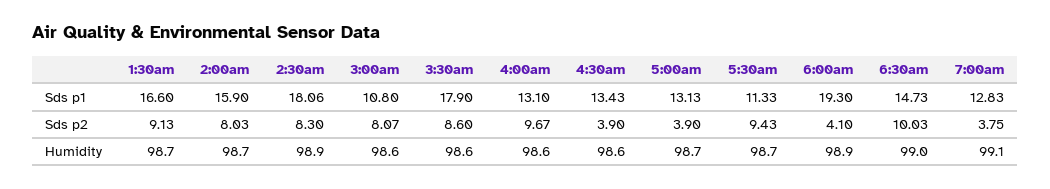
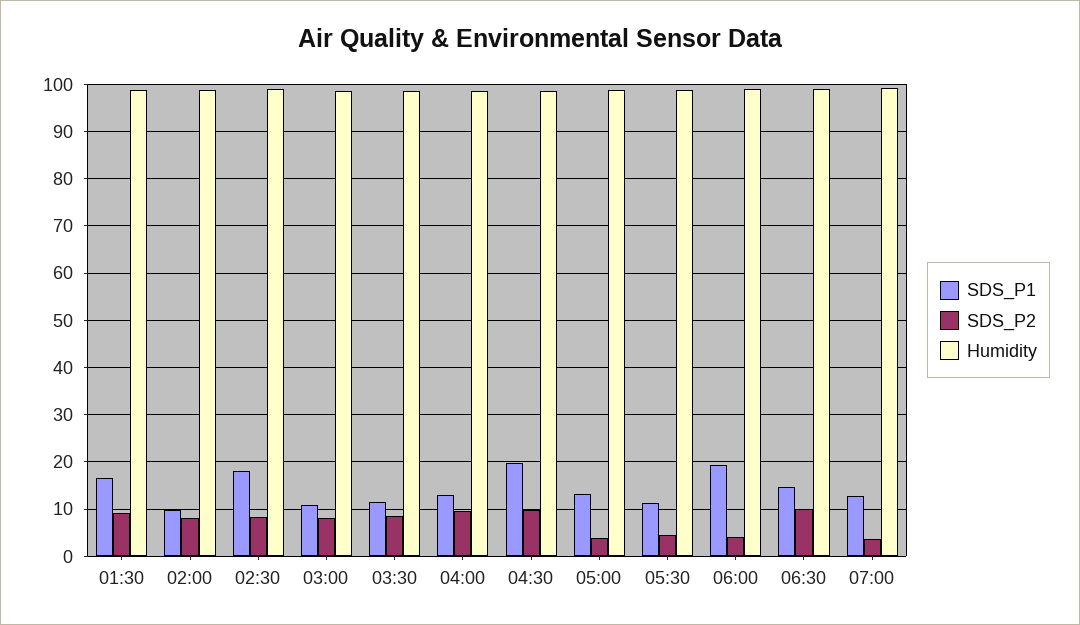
Sds p1, 2:00am: 15.9 -> 10
Sds p1, 3:30am: 17.9 -> 12
Sds p1, 4:30am: 13.43 -> 20
Sds p2, 4:30am: 3.9 -> 10
Sds p2, 5:30am: 9.43 -> 4

